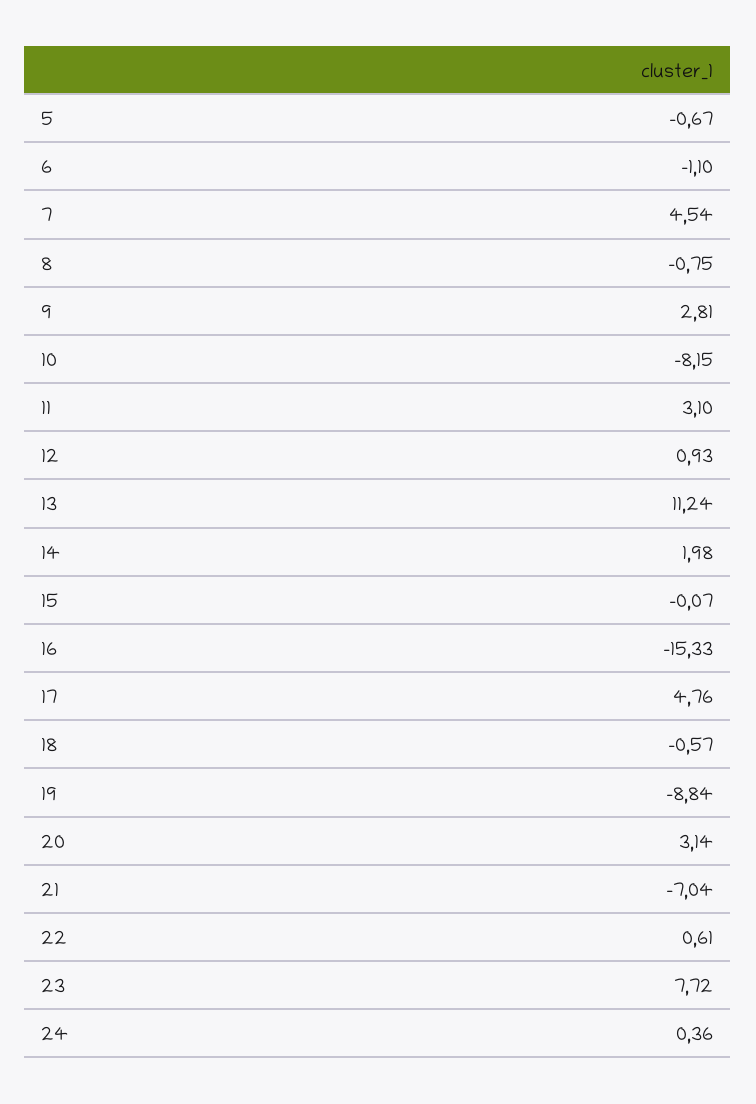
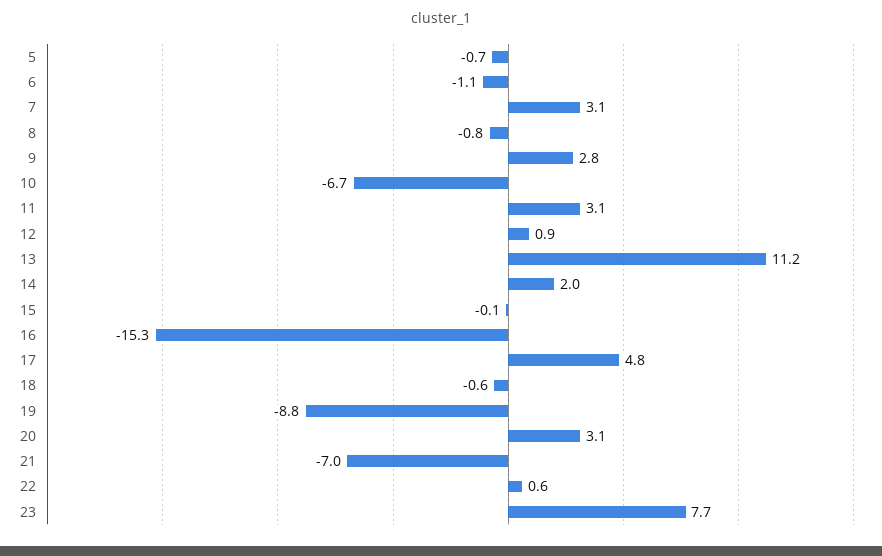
7: 4.54 -> 3.1
10: -8.15 -> -6.7
24: 0.36 -> none

